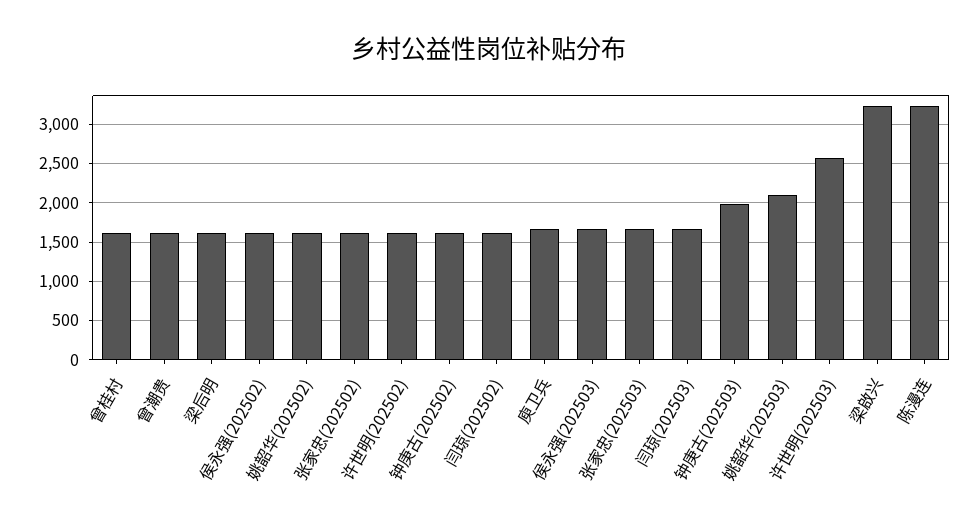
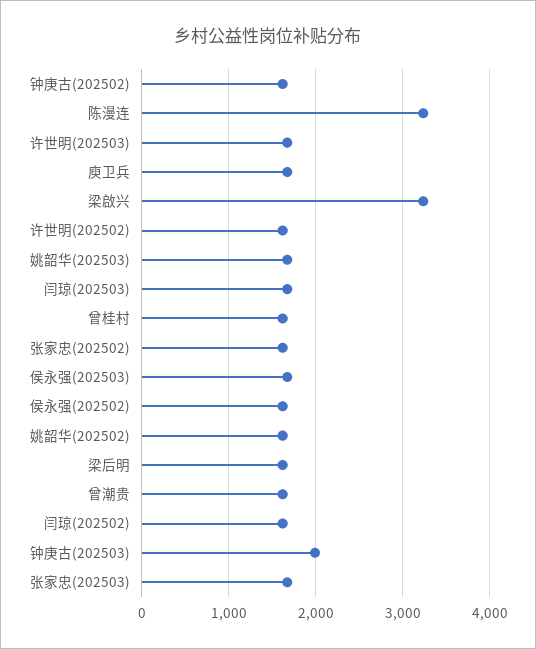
姚韶华(202503): 2100 -> 1700
许世明(202503): 2600 -> 1700

